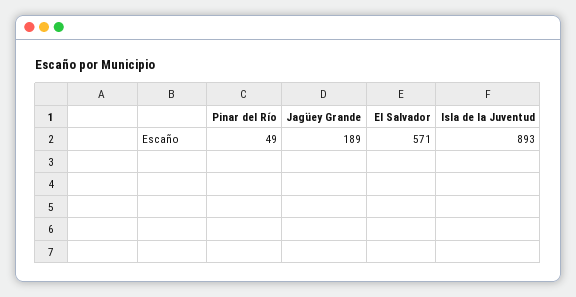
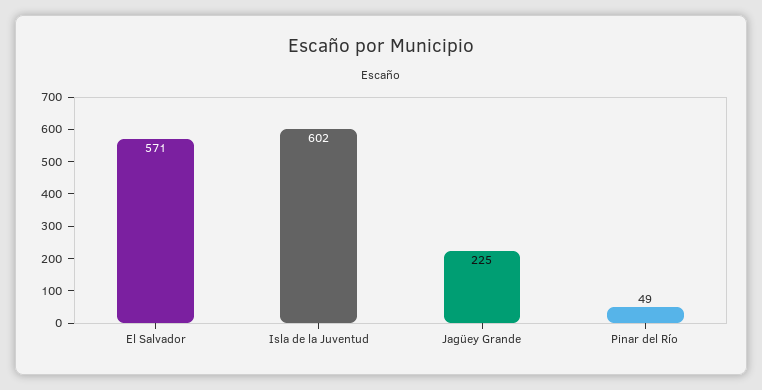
Jagüey Grande: 189 -> 225
Isla de la Juventud: 893 -> 602

